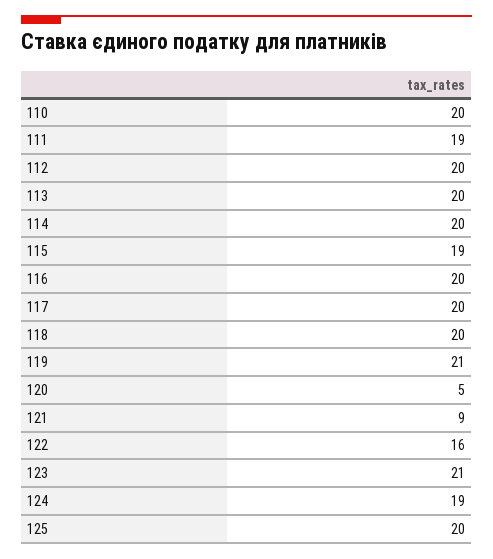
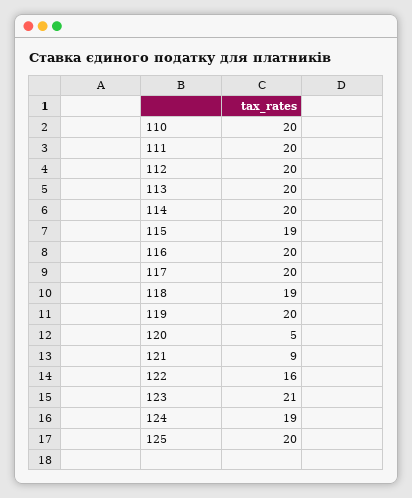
111: 19 -> 20
118: 20 -> 19
119: 21 -> 20

